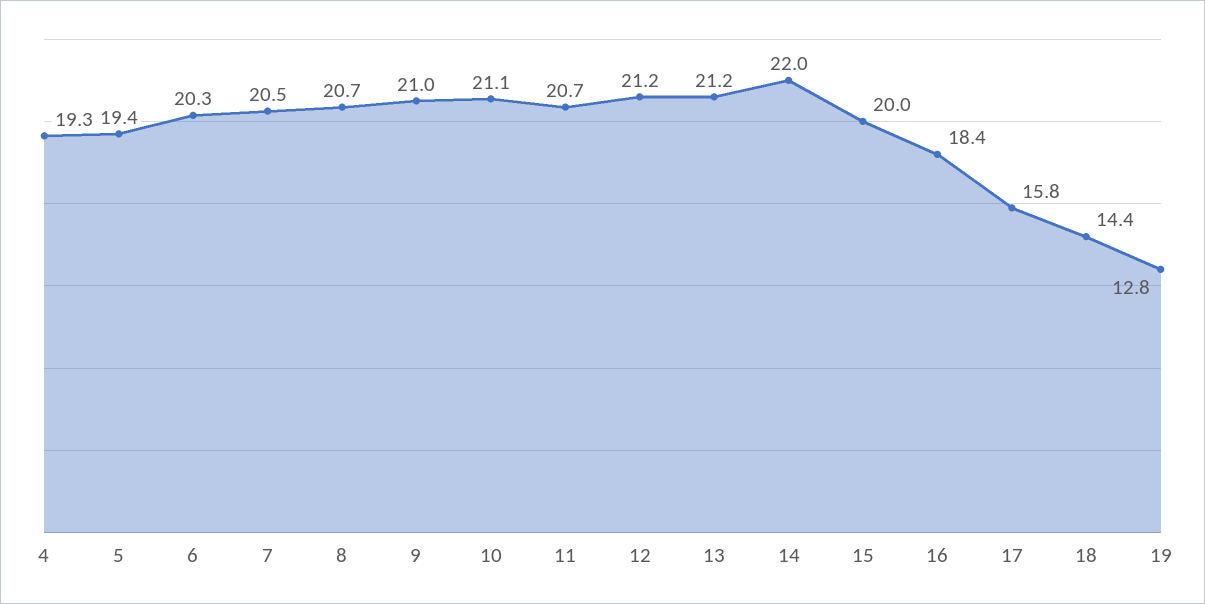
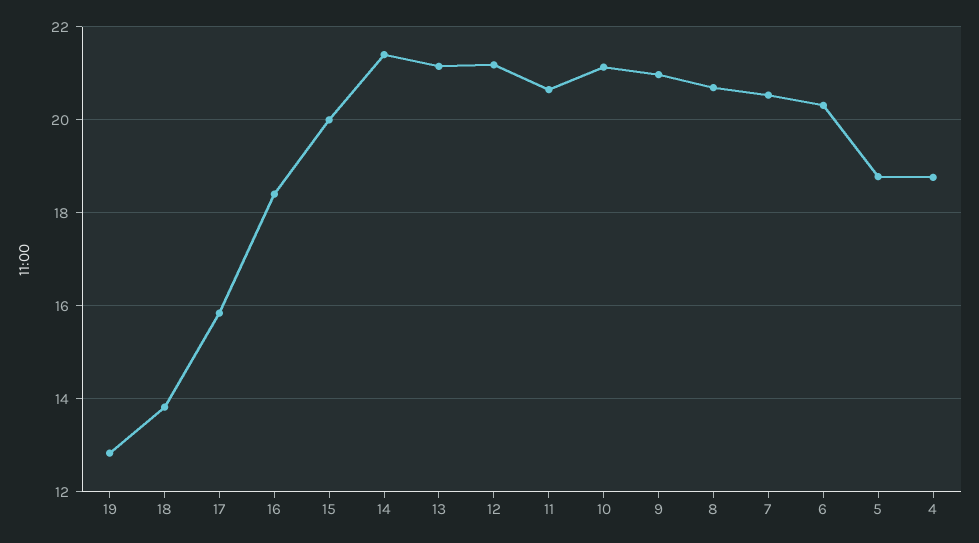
4: 19.3 -> 18.8
5: 19.4 -> 18.8
14: 22 -> 21.4
18: 14.4 -> 13.8

